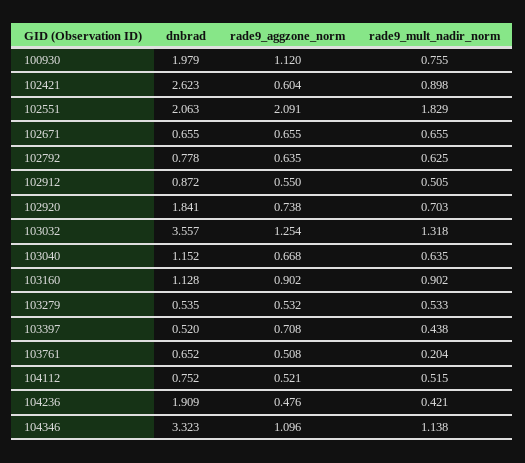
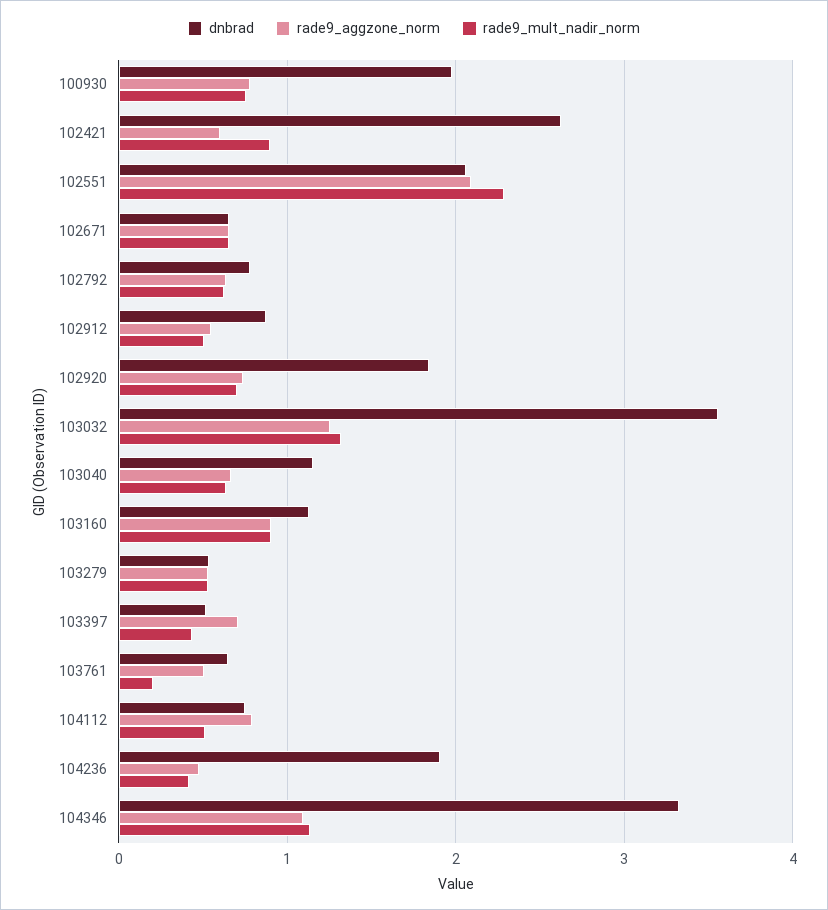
rade9_aggzone_norm, 100930: 1.12 -> 0.8
rade9_mult_nadir_norm, 102551: 1.829 -> 2.3
rade9_aggzone_norm, 104112: 0.521 -> 0.8

